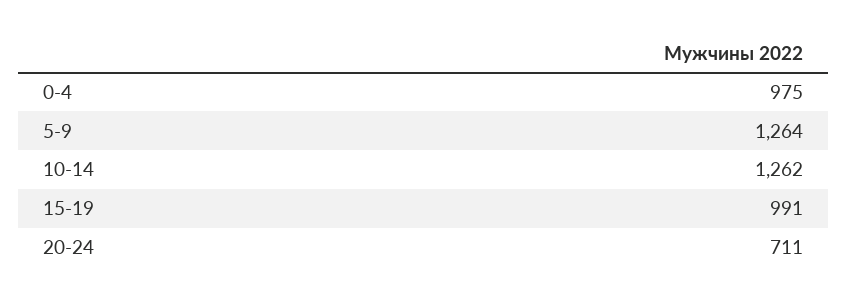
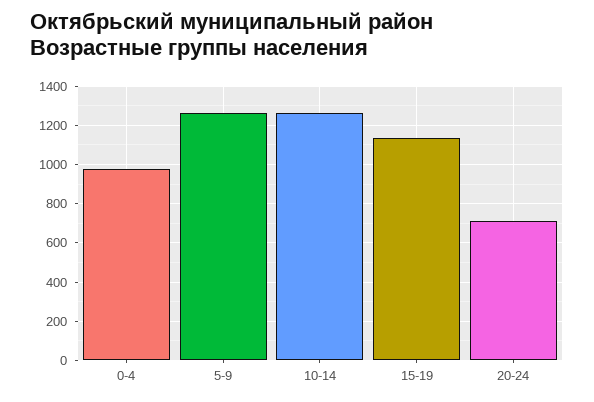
15-19: 991 -> 1150

